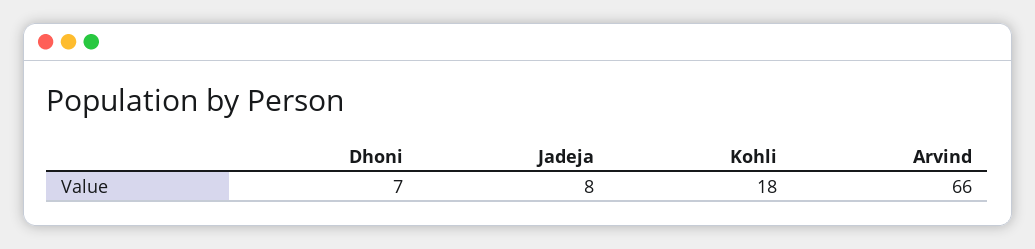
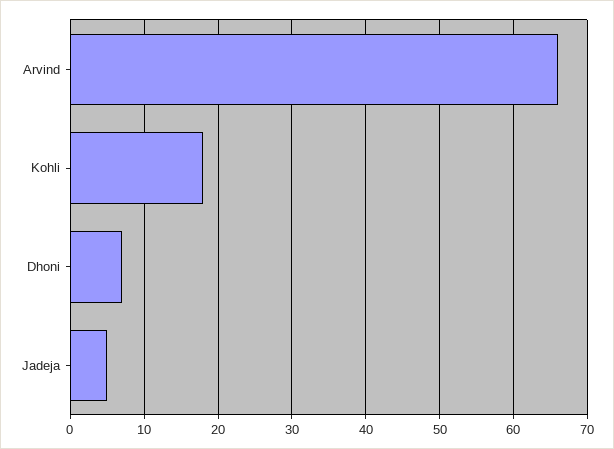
Jadeja: 8 -> 5

